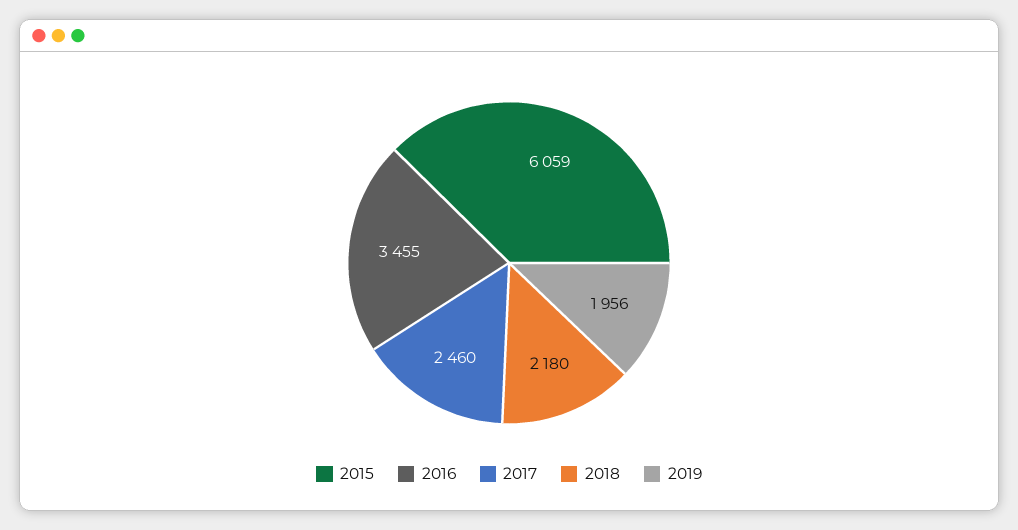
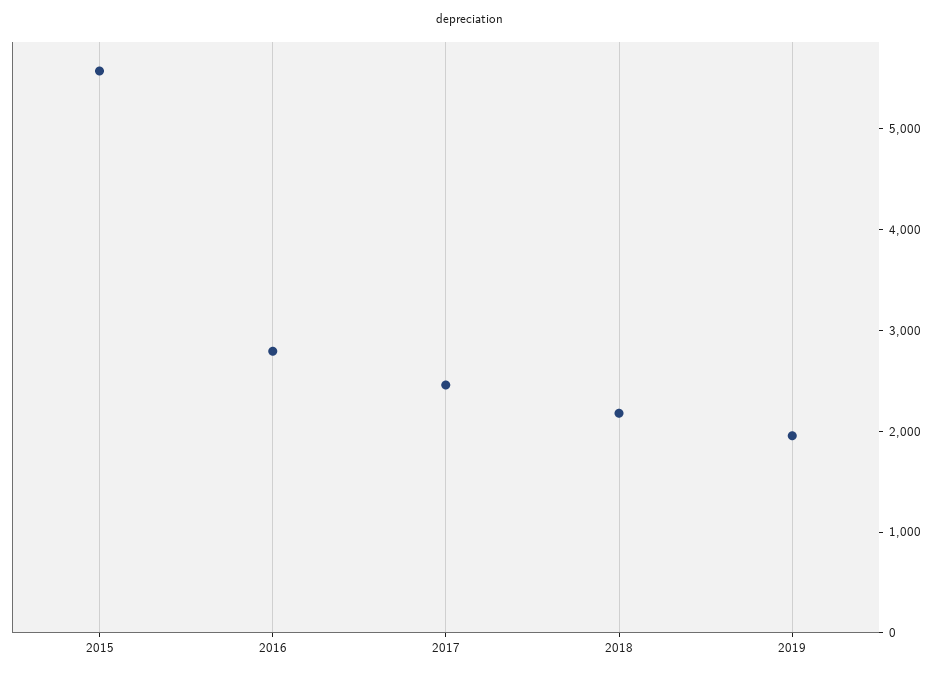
2015: 6059 -> 5600
2016: 3455 -> 2800

